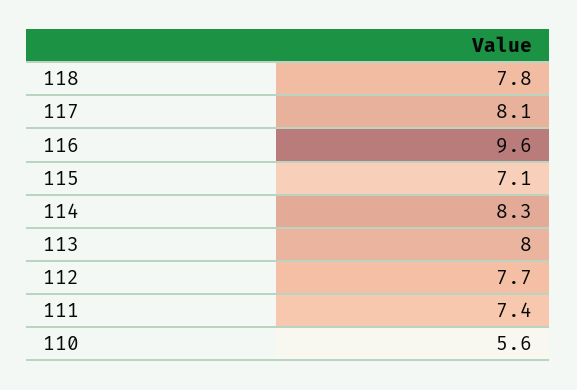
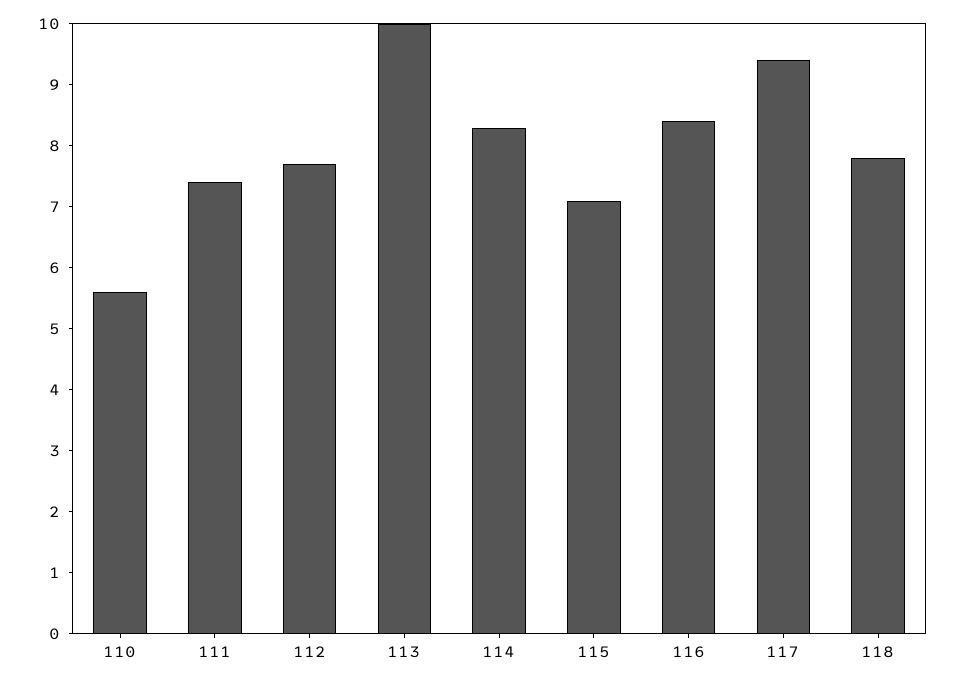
117: 8.1 -> 9.5
116: 9.6 -> 8.5
113: 8 -> 10

